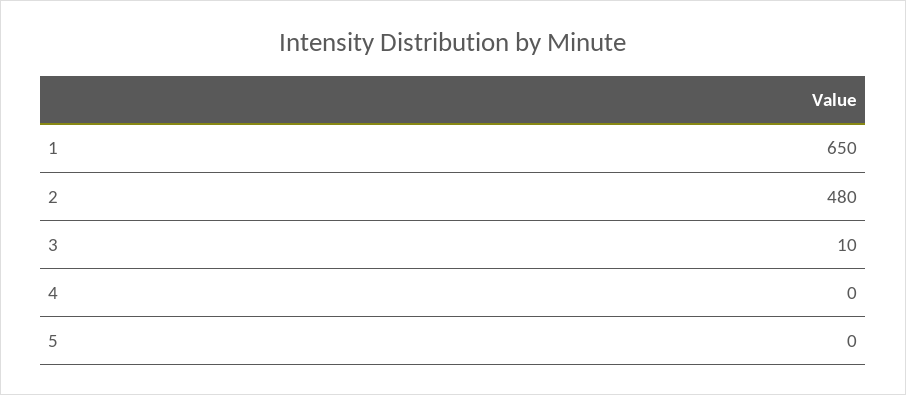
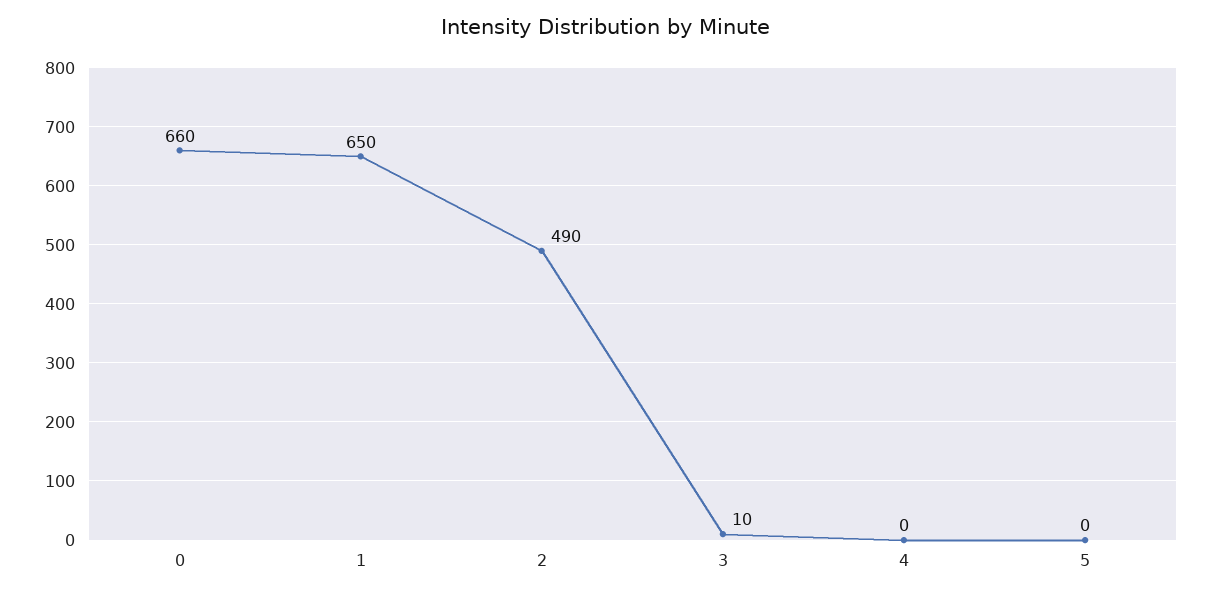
2: 480 -> 490
0: none -> 660

